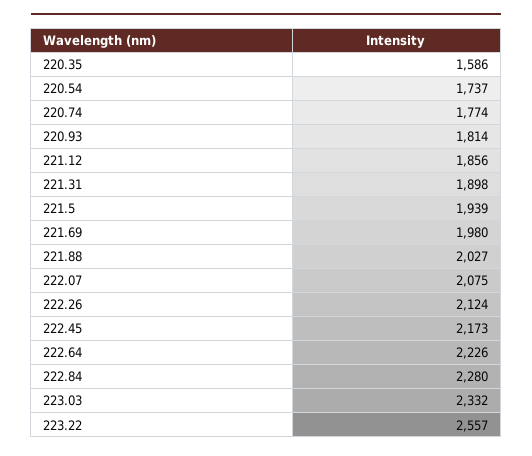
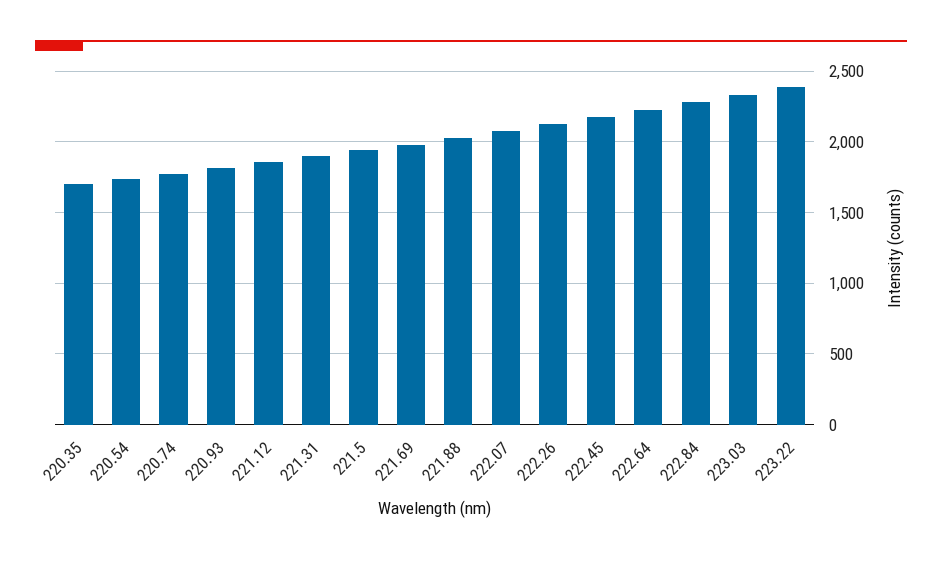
220.35: 1586 -> 1700
223.22: 2557 -> 2400

